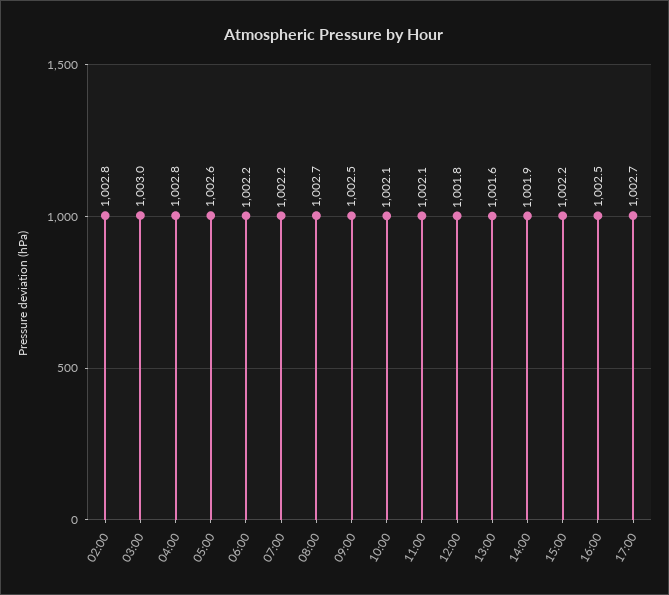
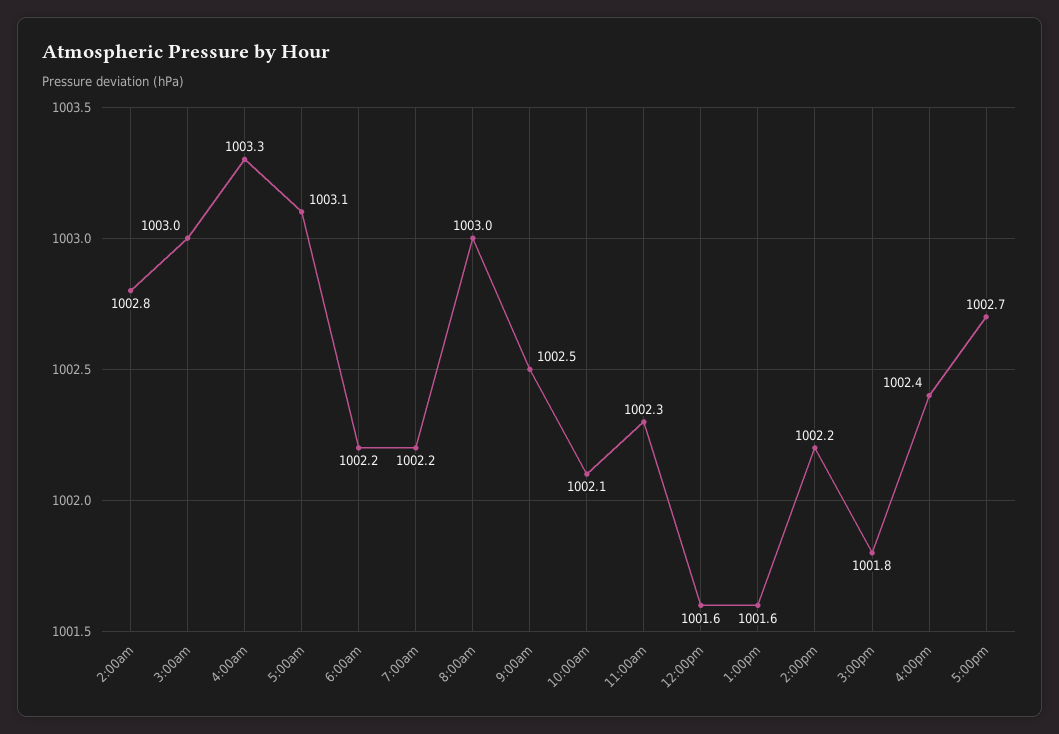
04:00: 1002.8 -> 1003.3
05:00: 1002.6 -> 1003.1
08:00: 1002.7 -> 1003
11:00: 1002.1 -> 1002.3
12:00: 1001.8 -> 1001.6
14:00: 1001.9 -> 1002.2
15:00: 1002.2 -> 1001.8
16:00: 1002.5 -> 1002.4

